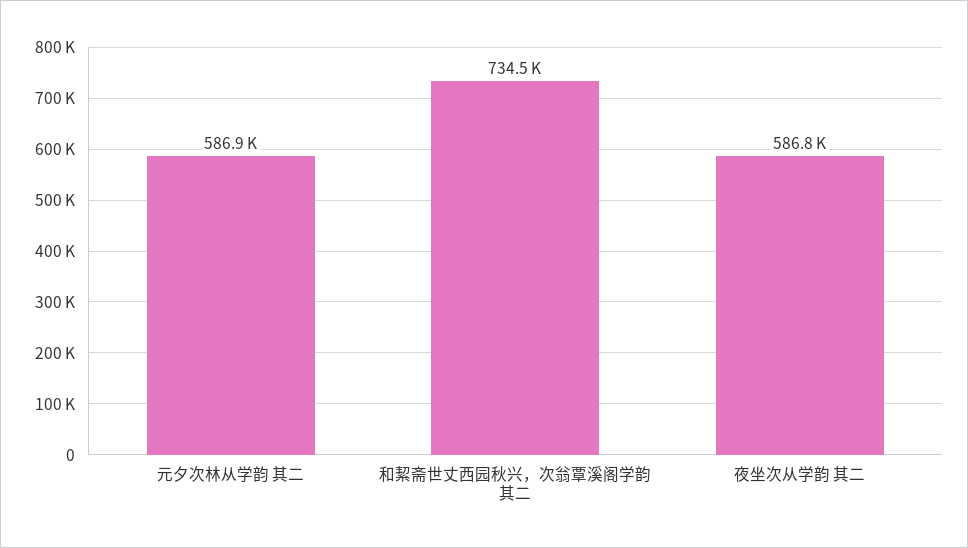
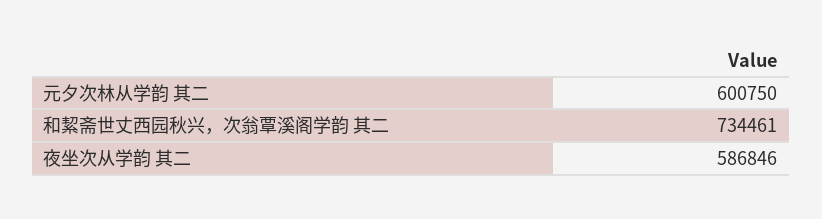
元夕次林从学韵 其二: 586900 -> 600750

